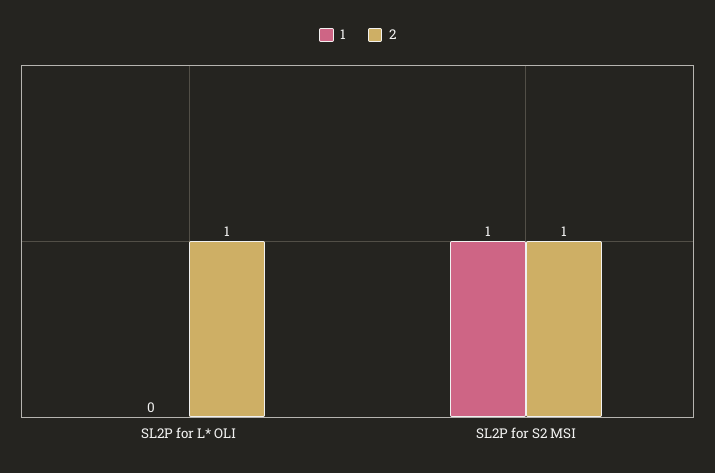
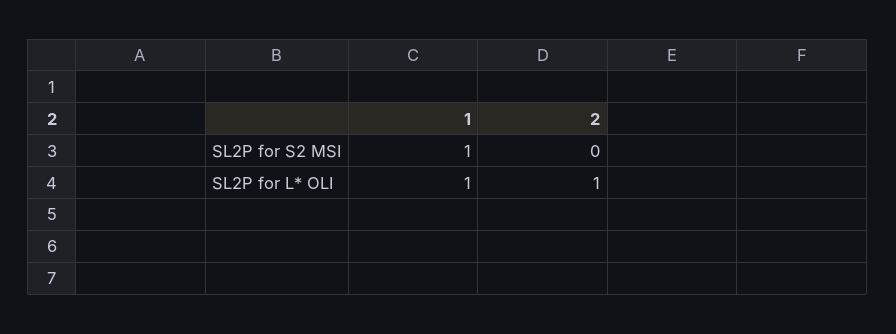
1, SL2P for L* OLI: 0 -> 1
2, SL2P for S2 MSI: 1 -> 0

